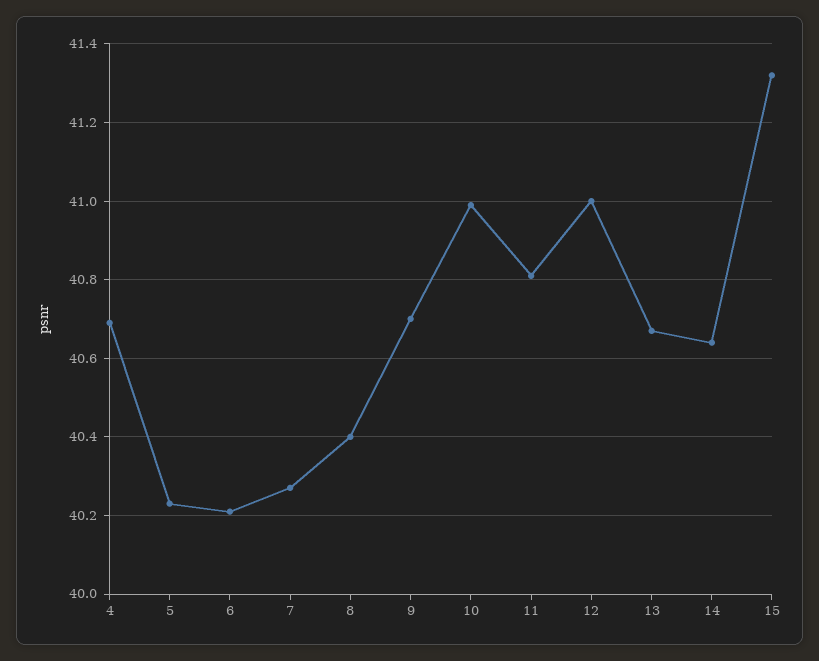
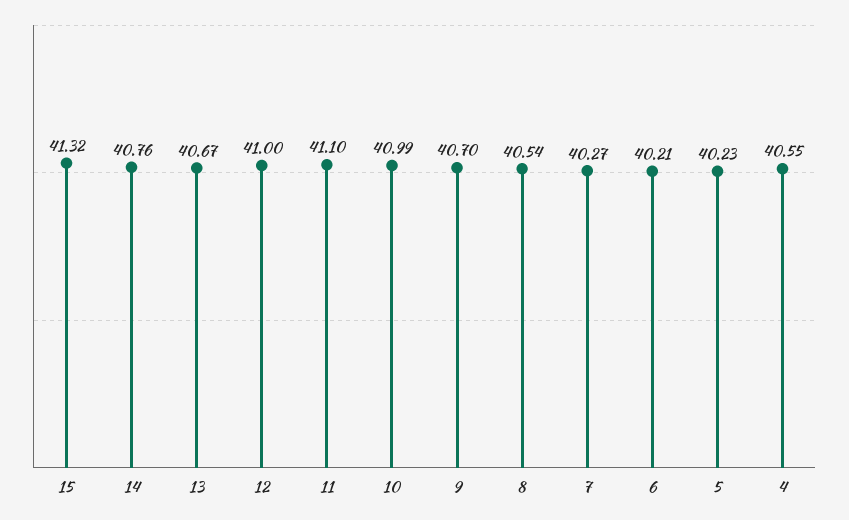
4: 40.7 -> 40.55
8: 40.4 -> 40.54
11: 40.8 -> 41.1
14: 40.65 -> 40.76

